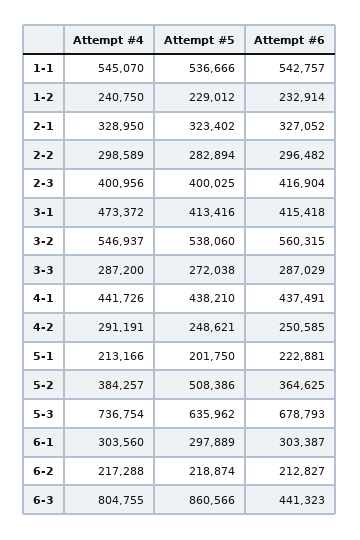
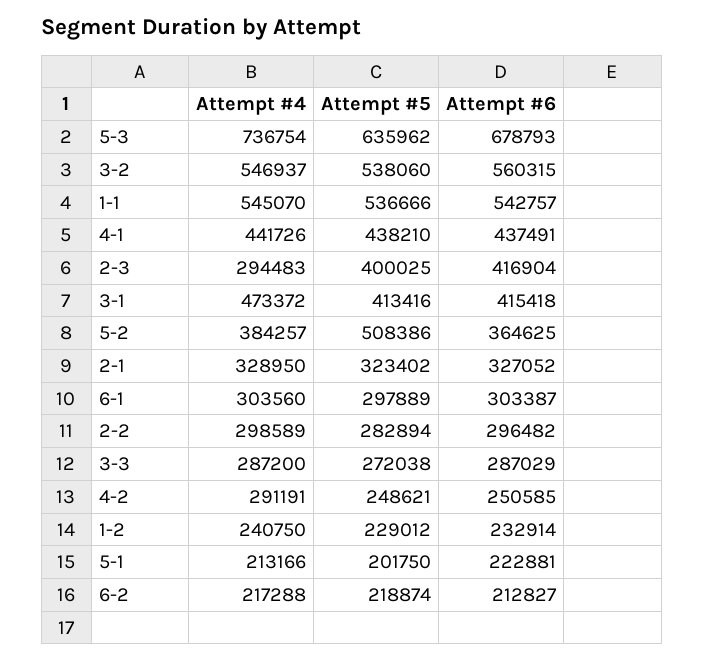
Attempt #4, 2-3: 400956 -> 294483
Attempt #4, 6-3: 804755 -> none
Attempt #5, 6-3: 860566 -> none
Attempt #6, 6-3: 441323 -> none

